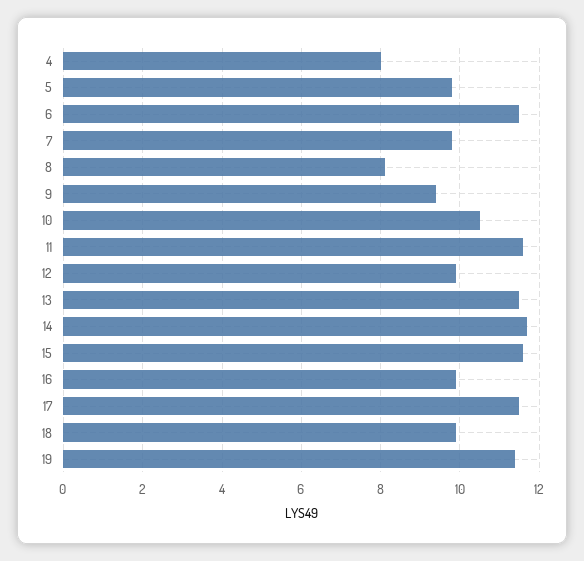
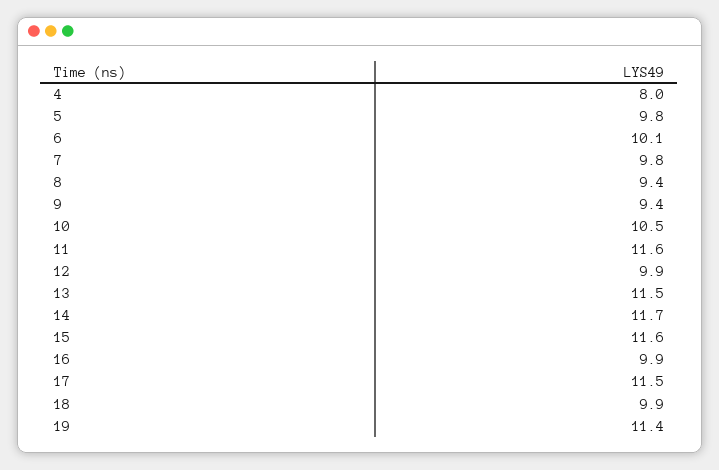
6: 11.5 -> 10.1
8: 8 -> 9.4

